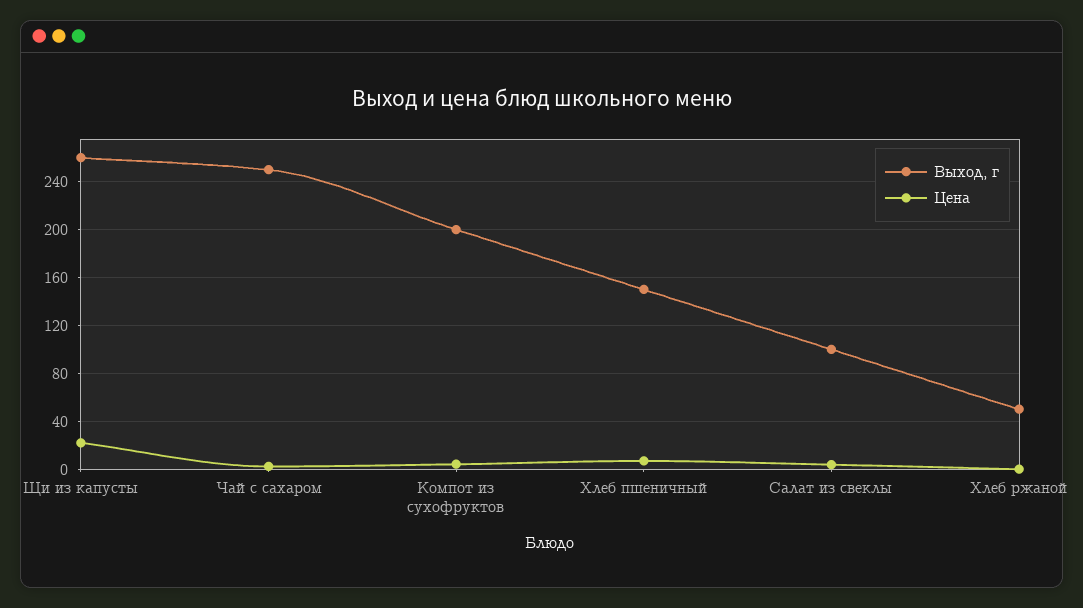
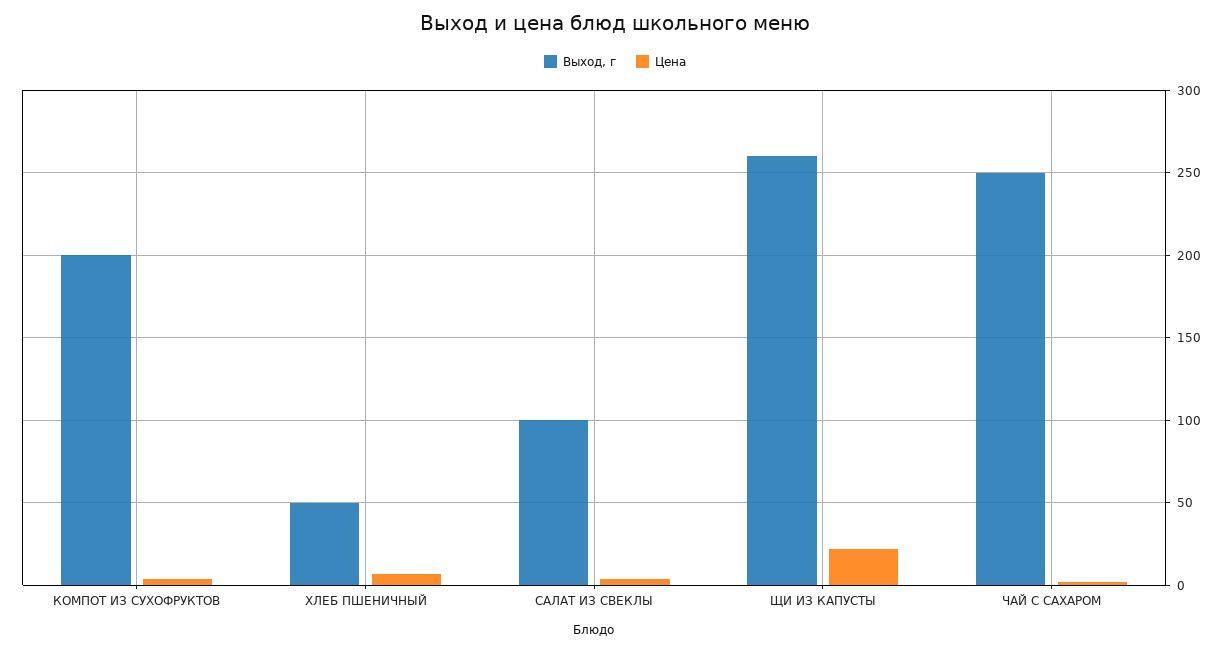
Выход, г, Хлеб пшеничный: 150 -> 50
Выход, г, Хлеб ржаной: 50 -> none
Цена, Хлеб ржаной: 0 -> none

